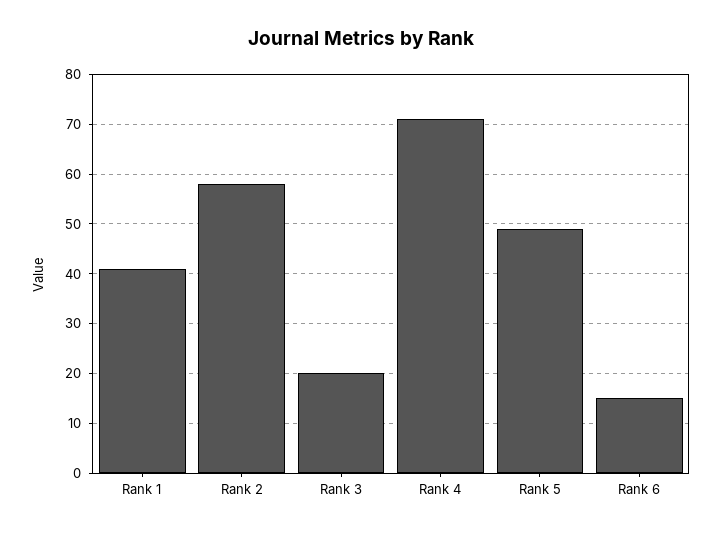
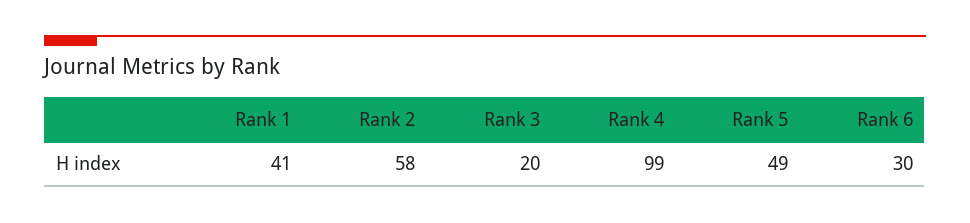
Rank 4: 70 -> 99
Rank 6: 15 -> 30

